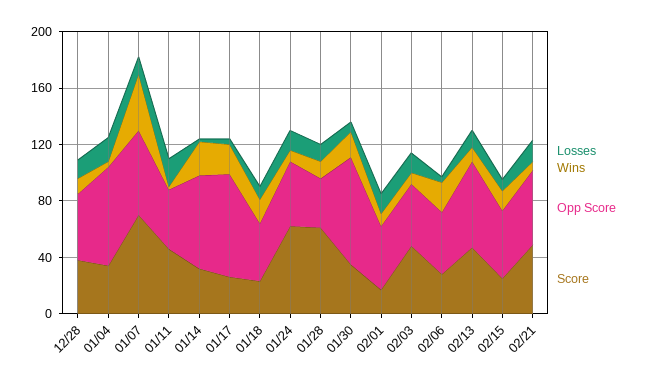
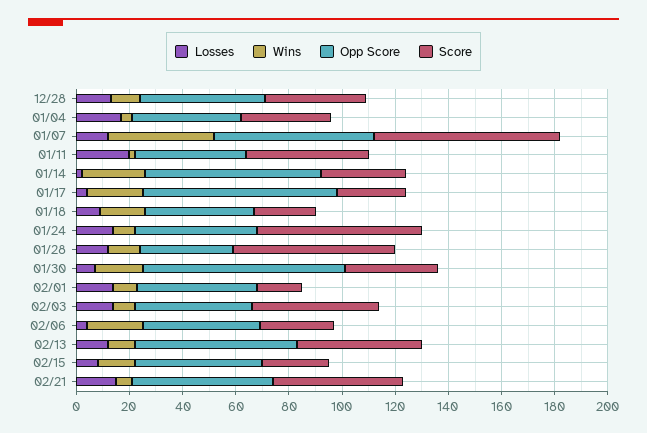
Opp Score, 01/04: 70 -> 40

